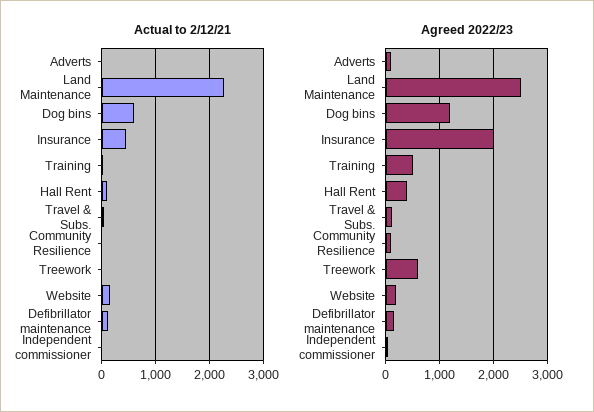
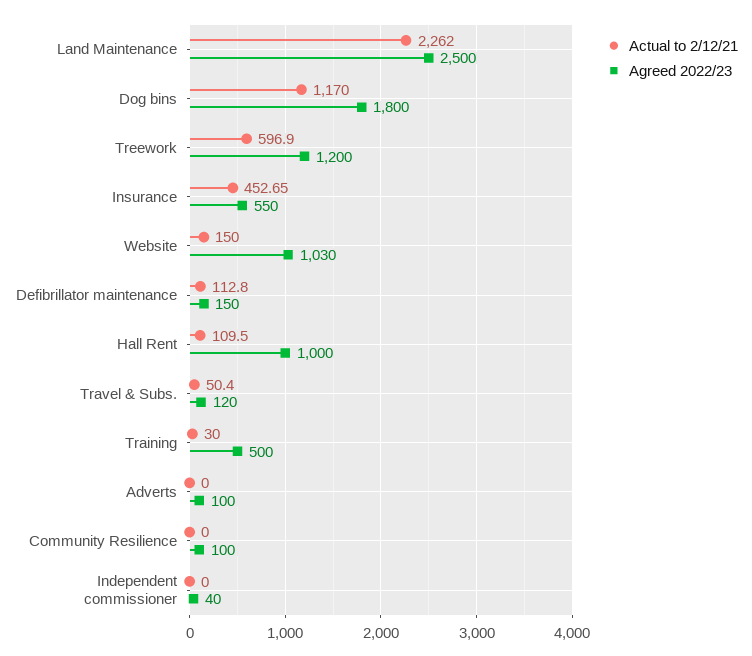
Actual to 2/12/21, Dog bins: 600 -> 1170
Actual to 2/12/21, Treework: 0 -> 596.9
Agreed 2022/23, Dog bins: 1200 -> 1800
Agreed 2022/23, Insurance: 2000 -> 550
Agreed 2022/23, Hall Rent: 400 -> 1000
Agreed 2022/23, Treework: 600 -> 1200
Agreed 2022/23, Website: 200 -> 1030

